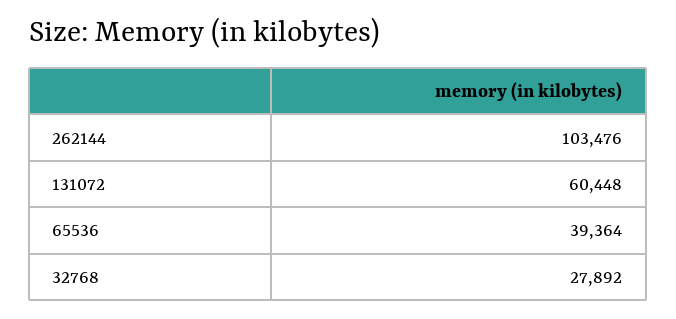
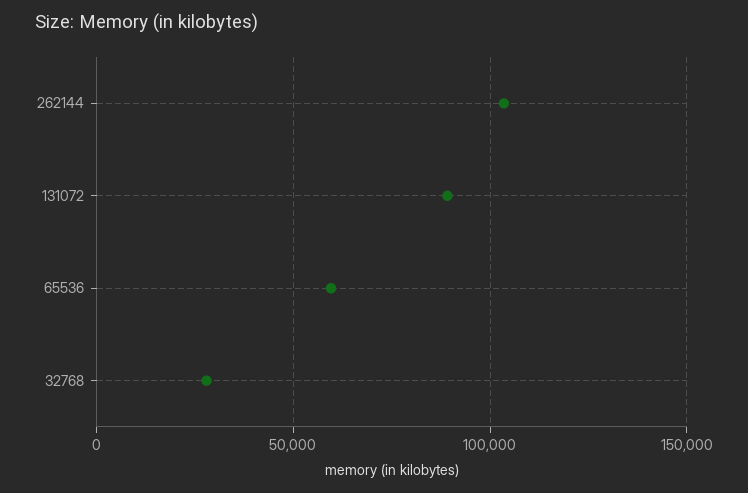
131072: 60448 -> 90000
65536: 39364 -> 60000

